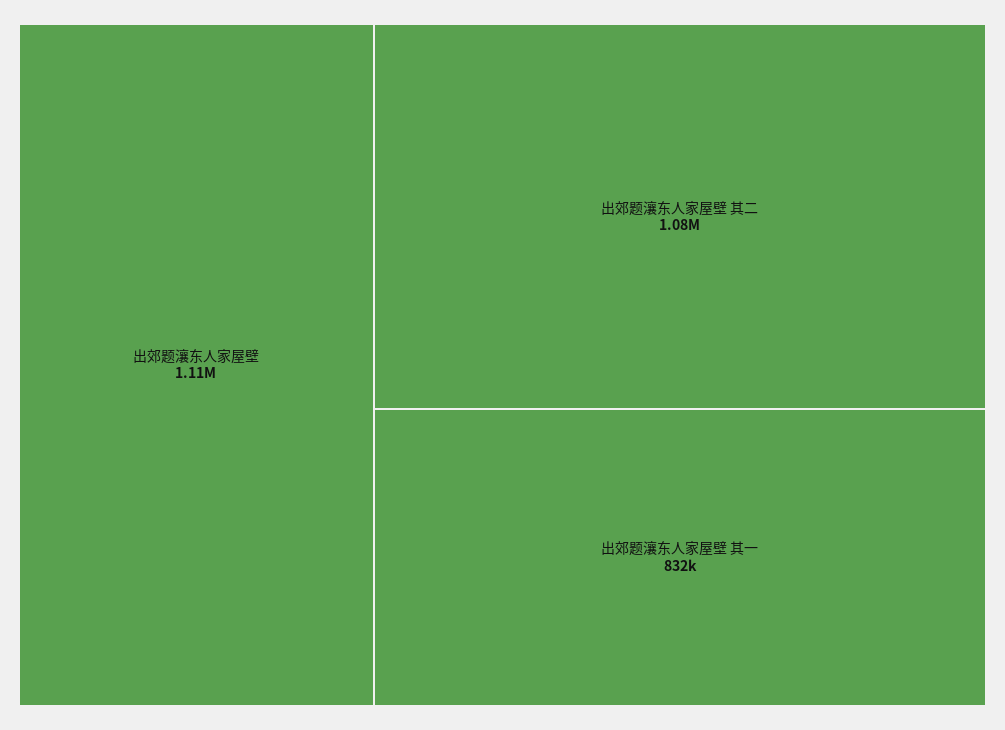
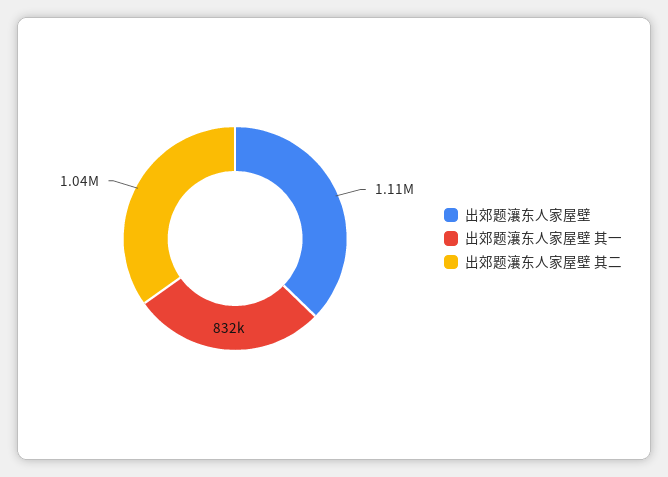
出郊题瀼东人家屋壁 其二: 1080000 -> 1040000

